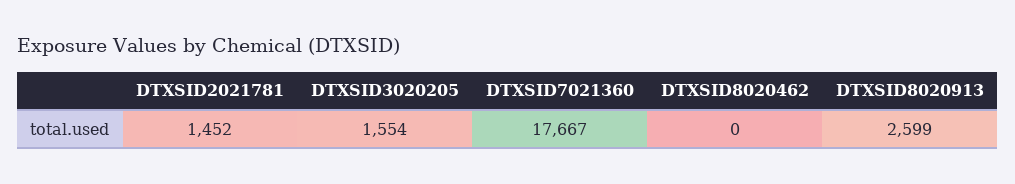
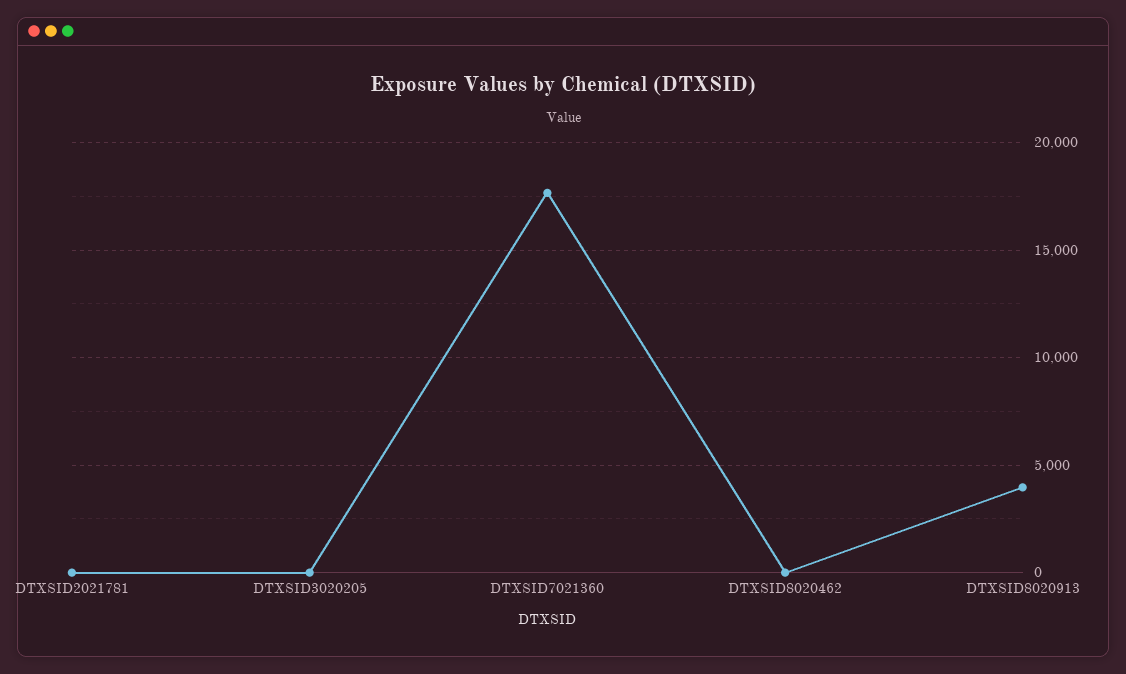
DTXSID2021781: 1452 -> 0
DTXSID3020205: 1554 -> 0
DTXSID8020913: 2599 -> 4000

